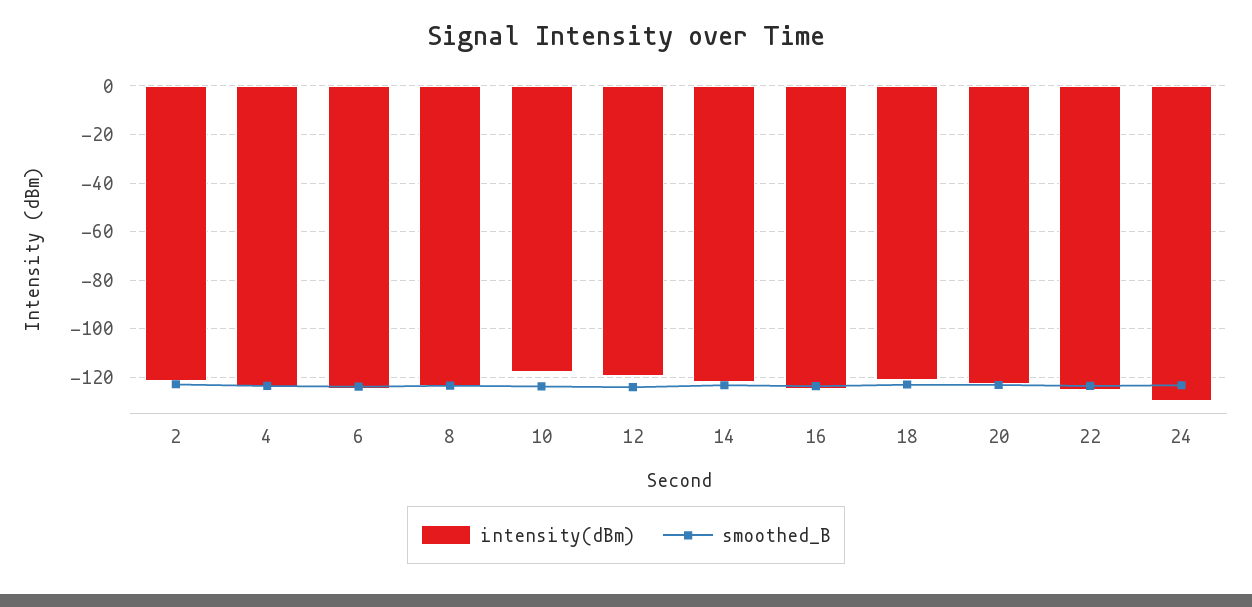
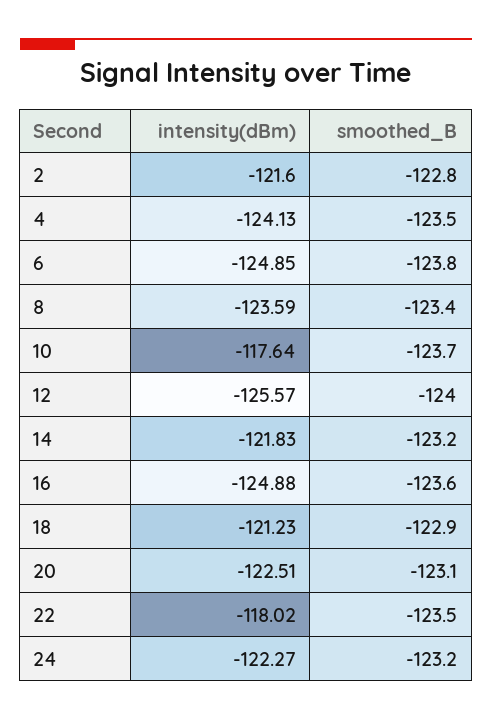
intensity(dBm), 12: -120 -> -125.57
intensity(dBm), 22: -125 -> -118.02
intensity(dBm), 24: -130 -> -122.27

